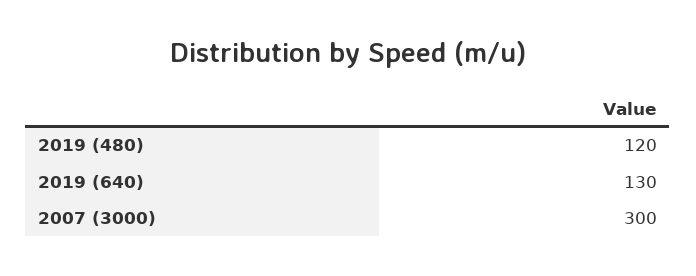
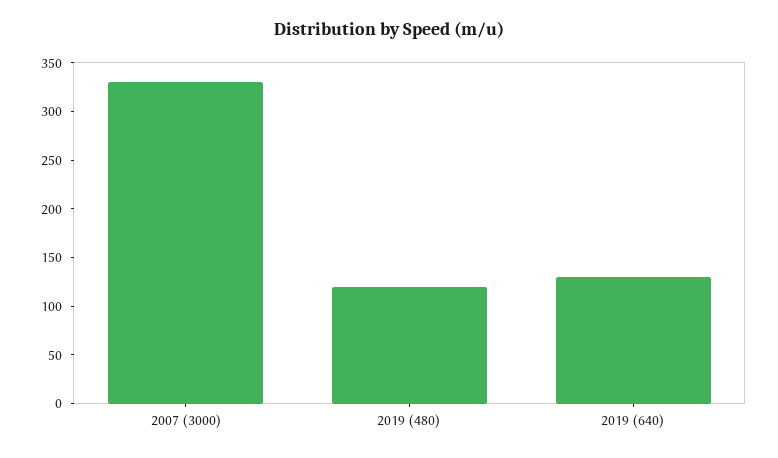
2007 (3000): 300 -> 330

